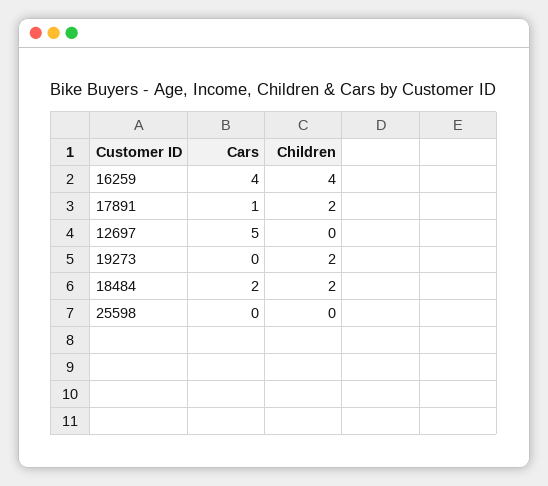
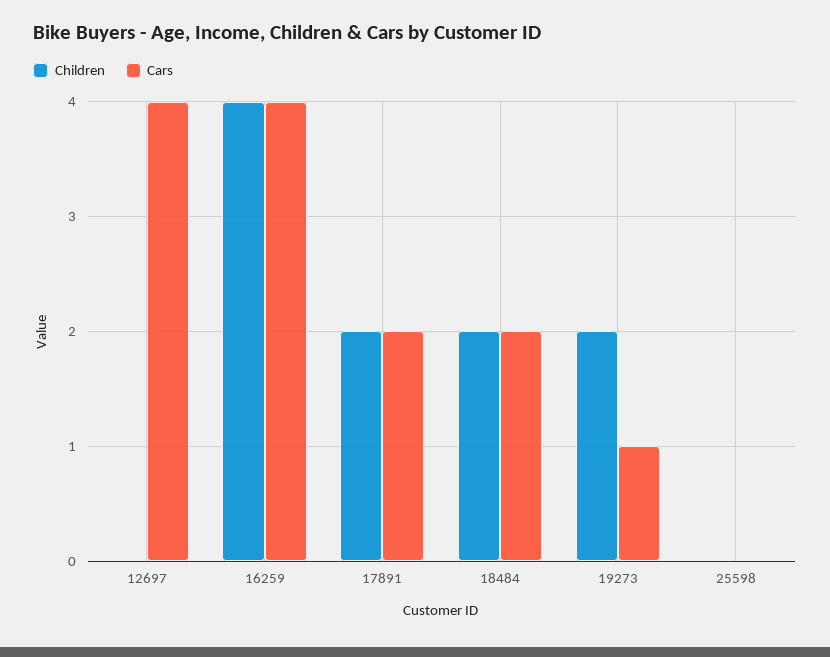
Cars, 17891: 1 -> 2
Cars, 12697: 5 -> 4
Cars, 19273: 0 -> 1

